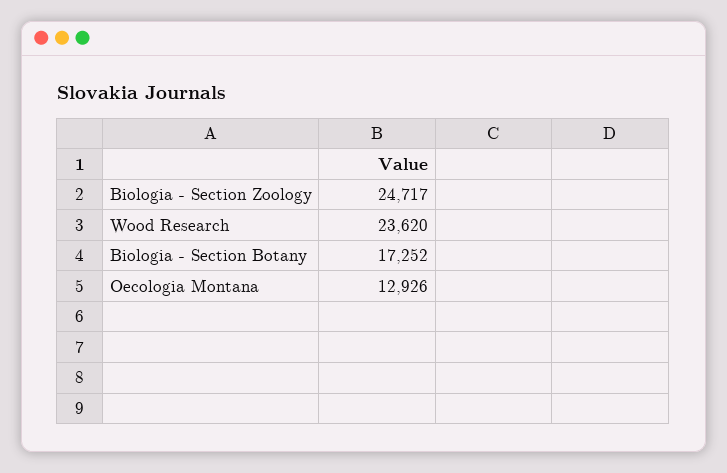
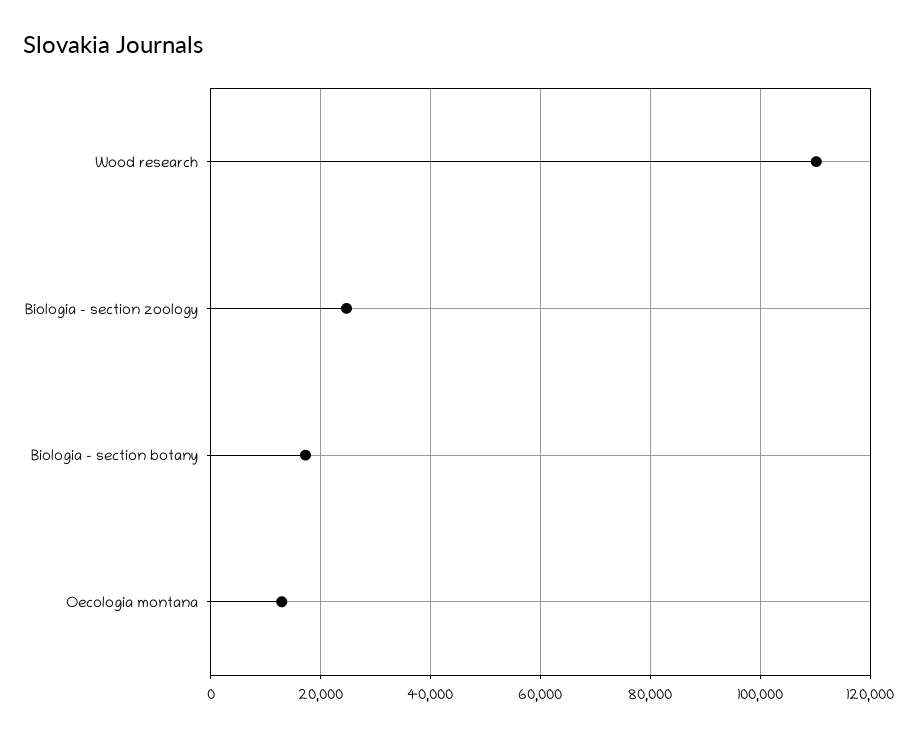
Wood Research: 23620 -> 110000

